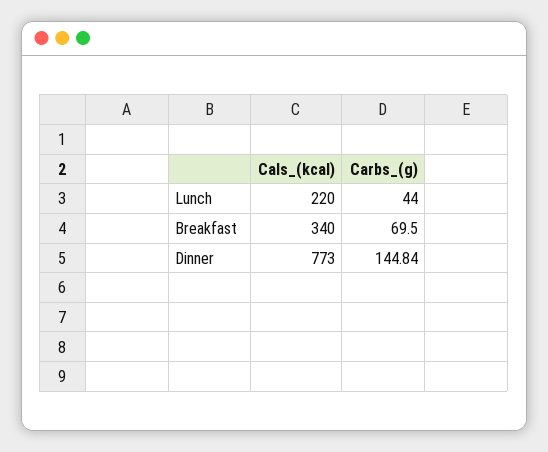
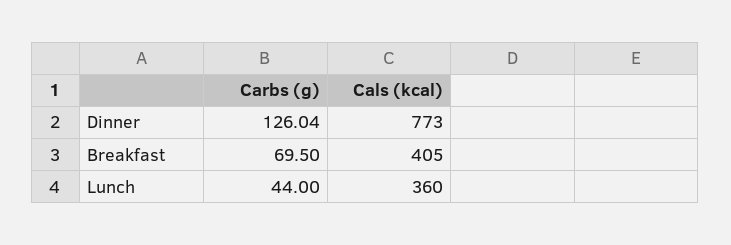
Cals_(kcal), Lunch: 220 -> 360
Cals_(kcal), Breakfast: 340 -> 405
Carbs_(g), Dinner: 144.84 -> 126.04

